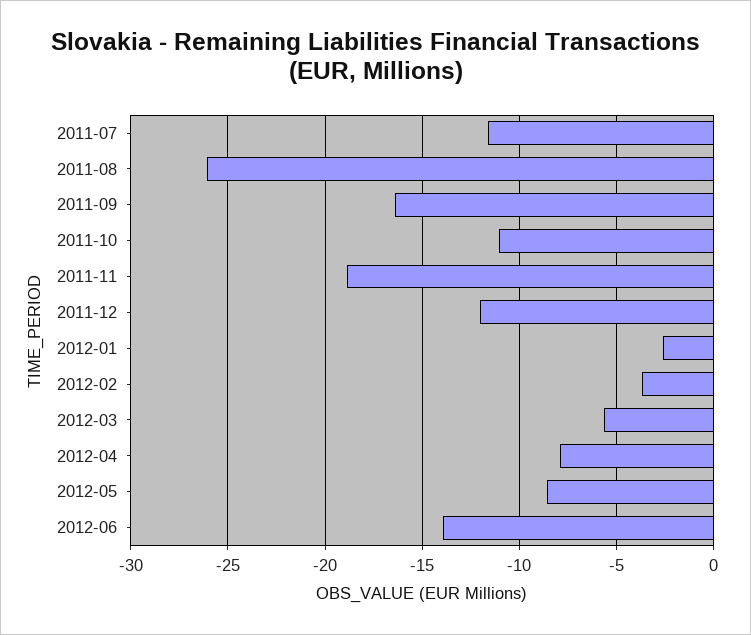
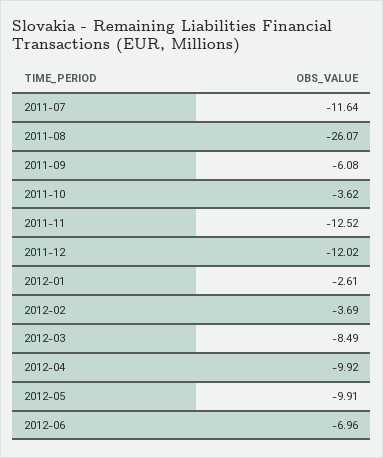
2011-09: -16.5 -> -6.08
2011-10: -11 -> -3.62
2011-11: -19 -> -12.52
2012-03: -5.5 -> -8.49
2012-04: -8 -> -9.92
2012-05: -8.5 -> -9.91
2012-06: -14 -> -6.96

